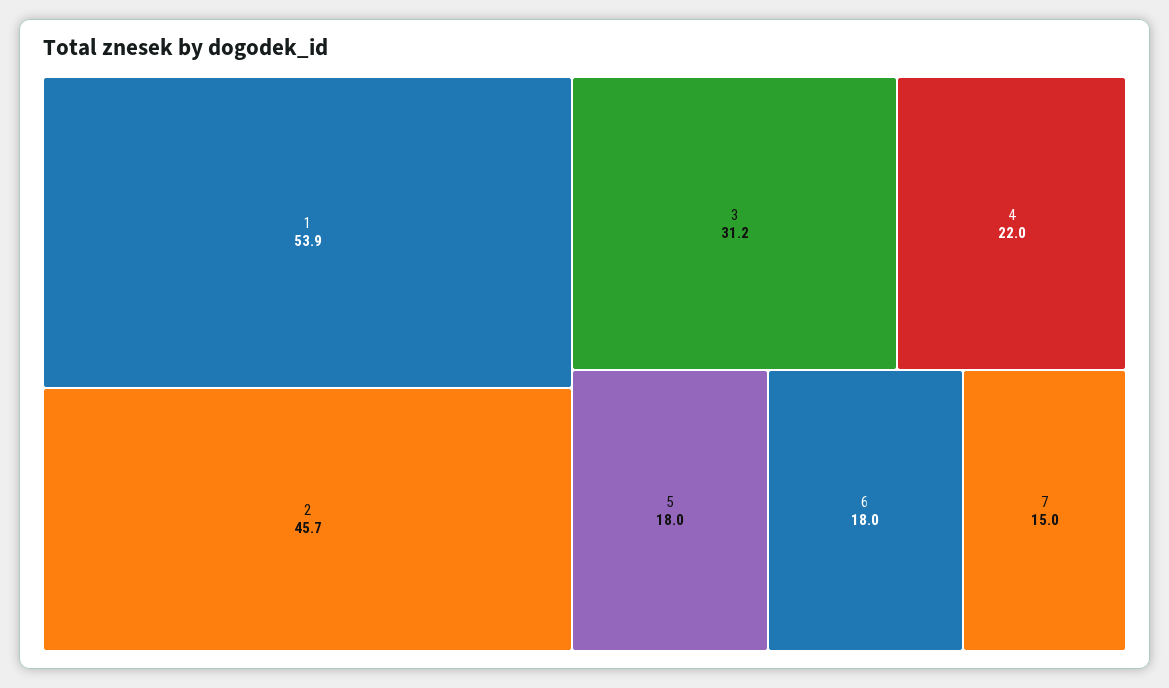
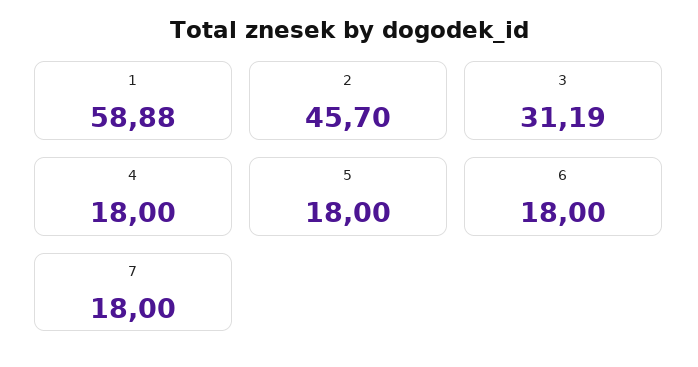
1: 53.9 -> 58.88
4: 22 -> 18
7: 15 -> 18

